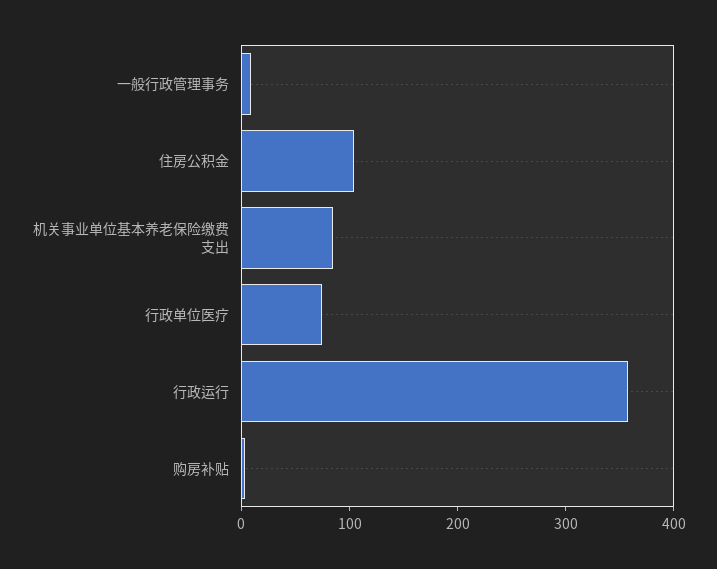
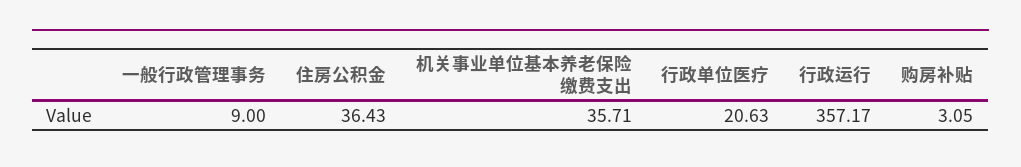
住房公积金: 100 -> 36.43
机关事业单位基本养老保险缴费支出: 80 -> 35.71
行政单位医疗: 80 -> 20.63

